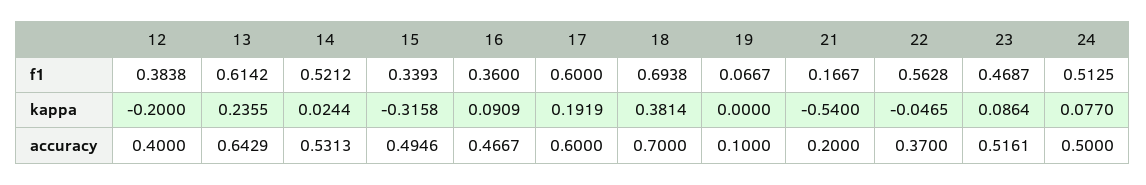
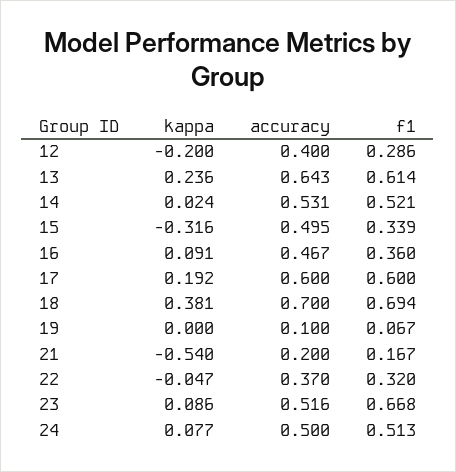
12, f1: 0.3838 -> 0.286
22, f1: 0.5628 -> 0.32
23, f1: 0.4687 -> 0.668

